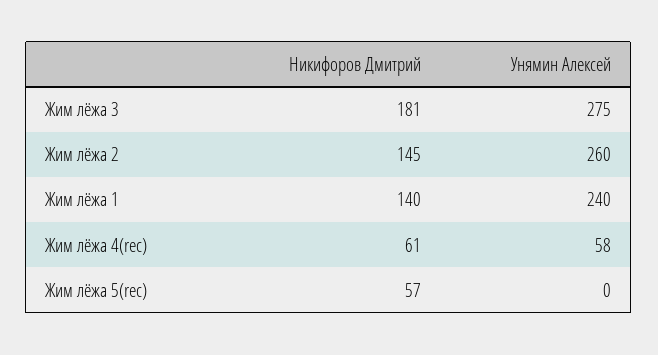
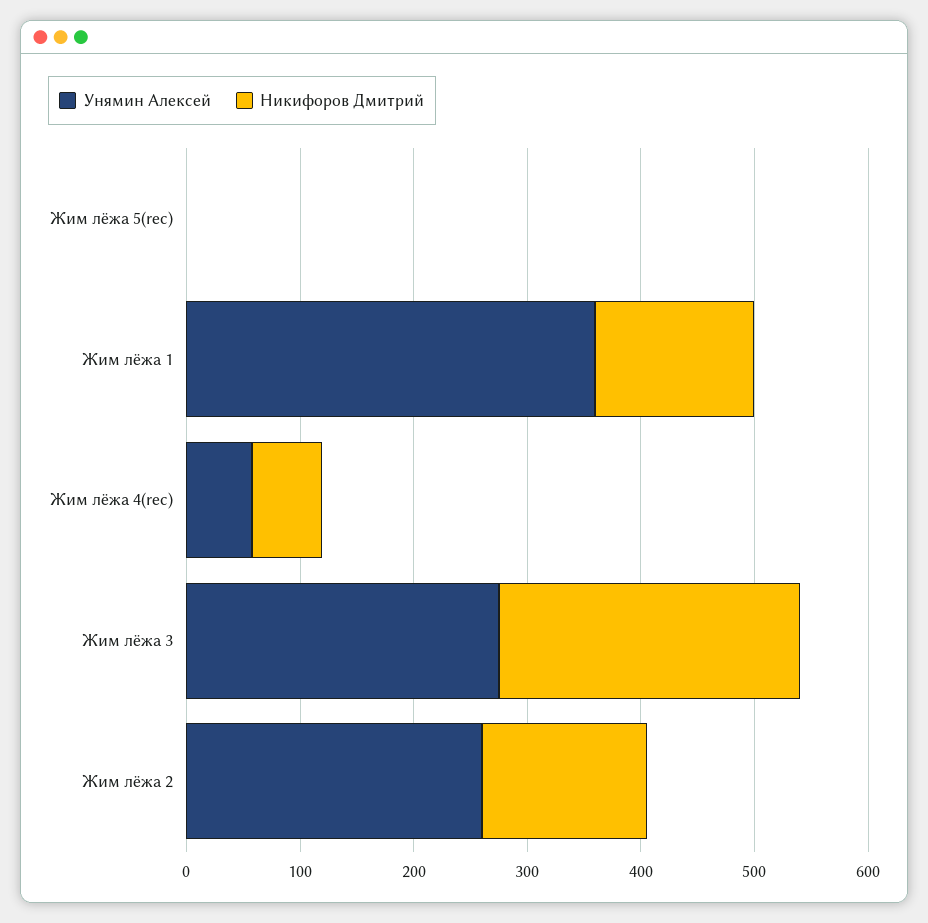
Никифоров Дмитрий, Жим лёжа 3: 181 -> 260
Унямин Алексей, Жим лёжа 1: 240 -> 360
Никифоров Дмитрий, Жим лёжа 5(rec): 57 -> 0

